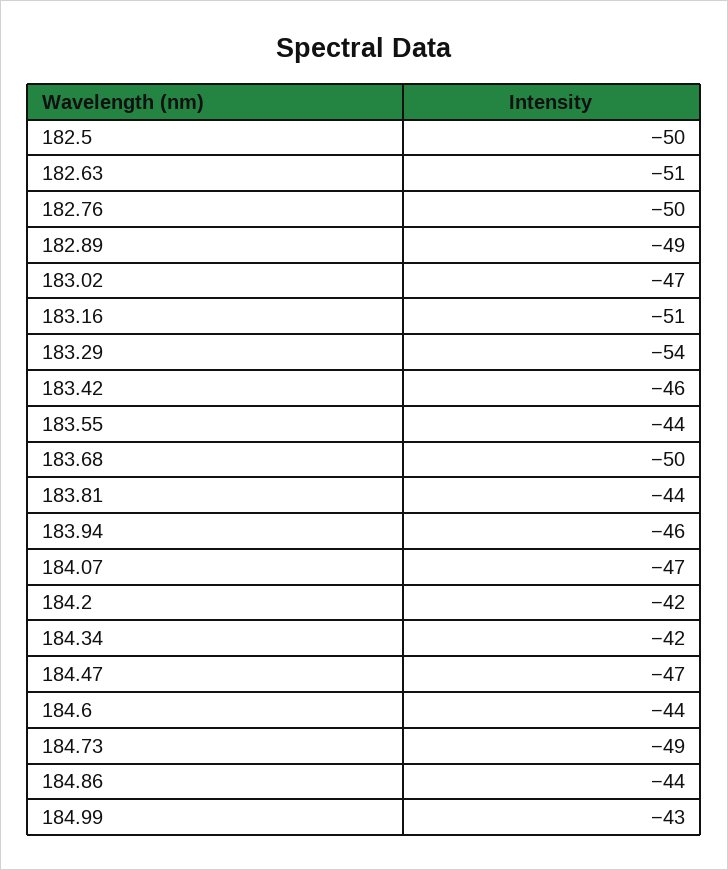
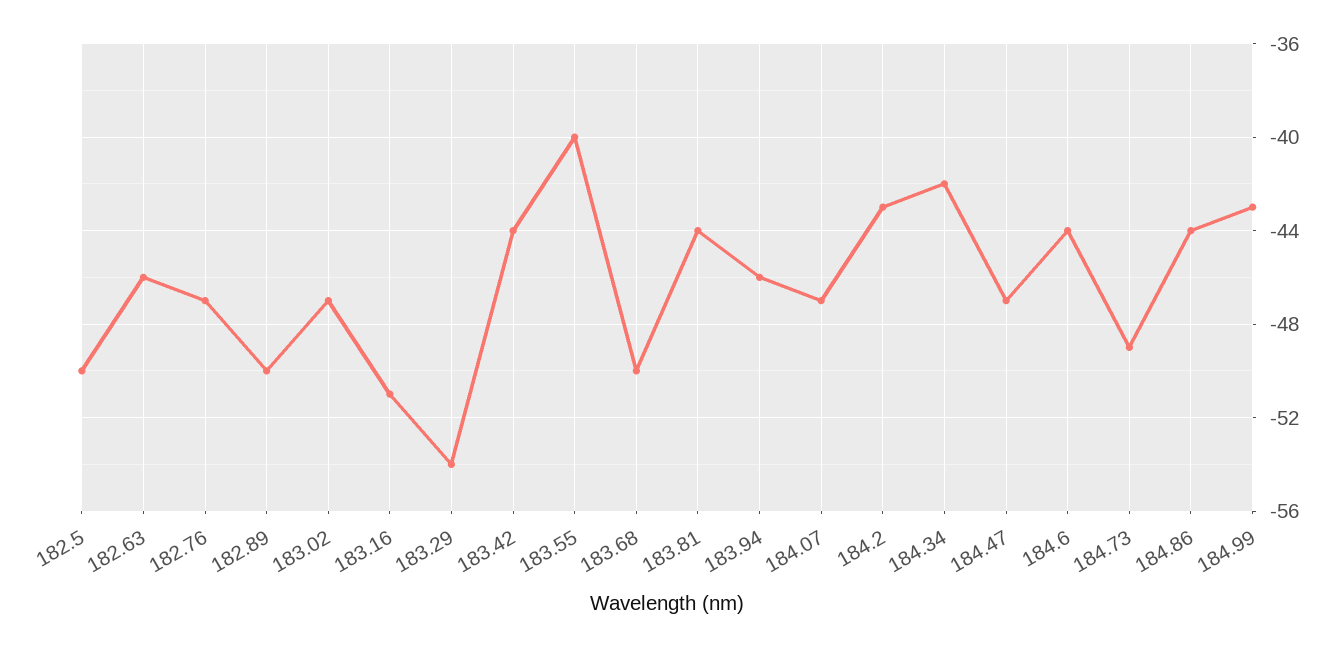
182.63: -51 -> -46
182.76: -50 -> -47
182.89: -49 -> -50
183.42: -46 -> -44
183.55: -44 -> -40
184.2: -42 -> -43

